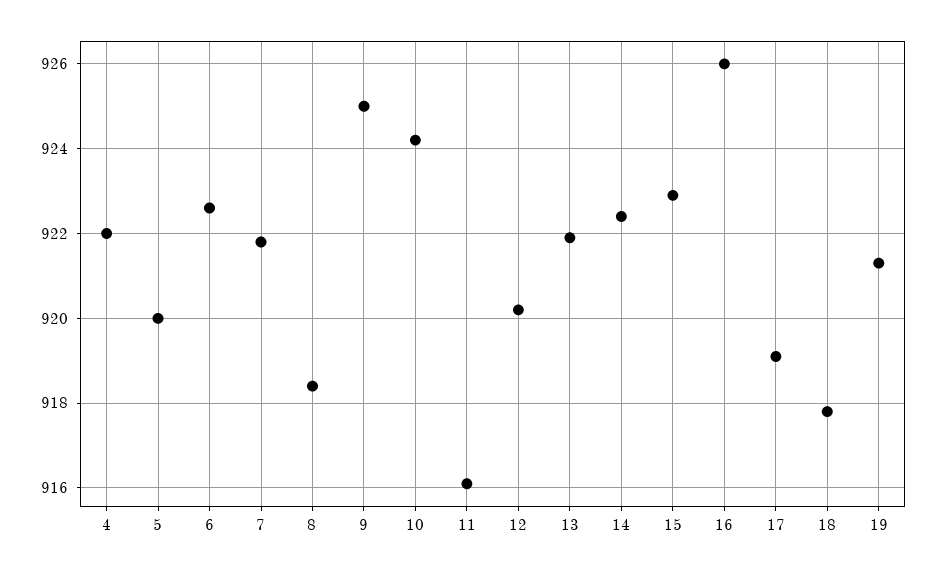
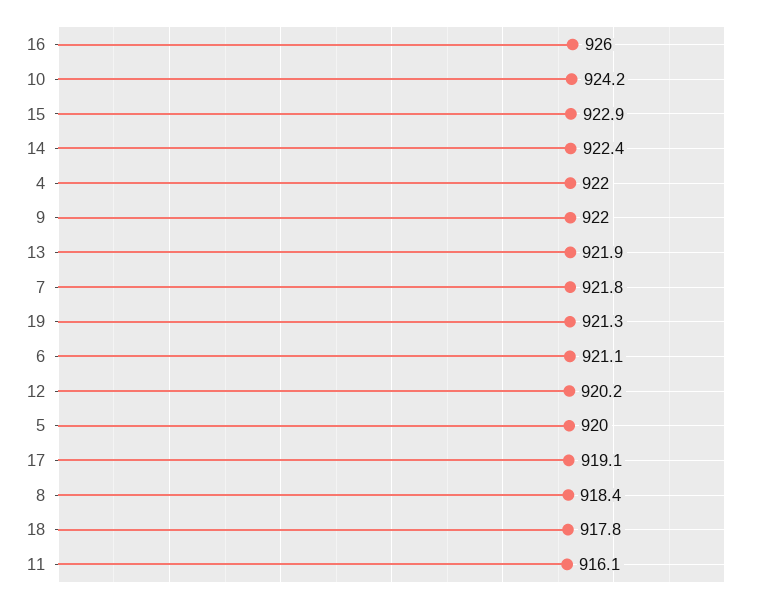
6: 922.5 -> 921.1
9: 925 -> 922

